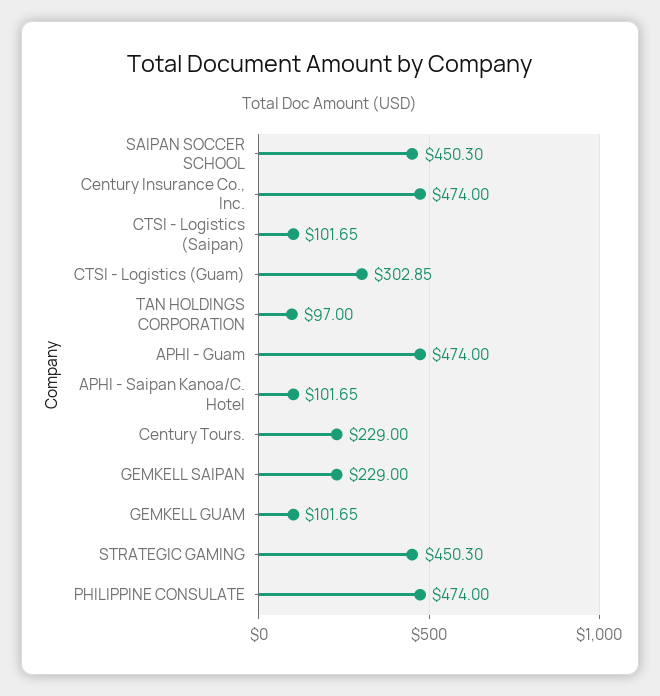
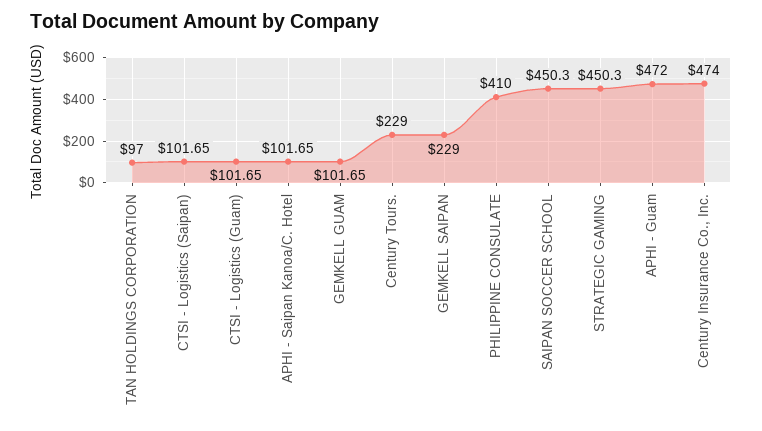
CTSI - Logistics (Guam): 302.85 -> 101.65
APHI - Guam: 474 -> 472
PHILIPPINE CONSULATE: 474 -> 410

